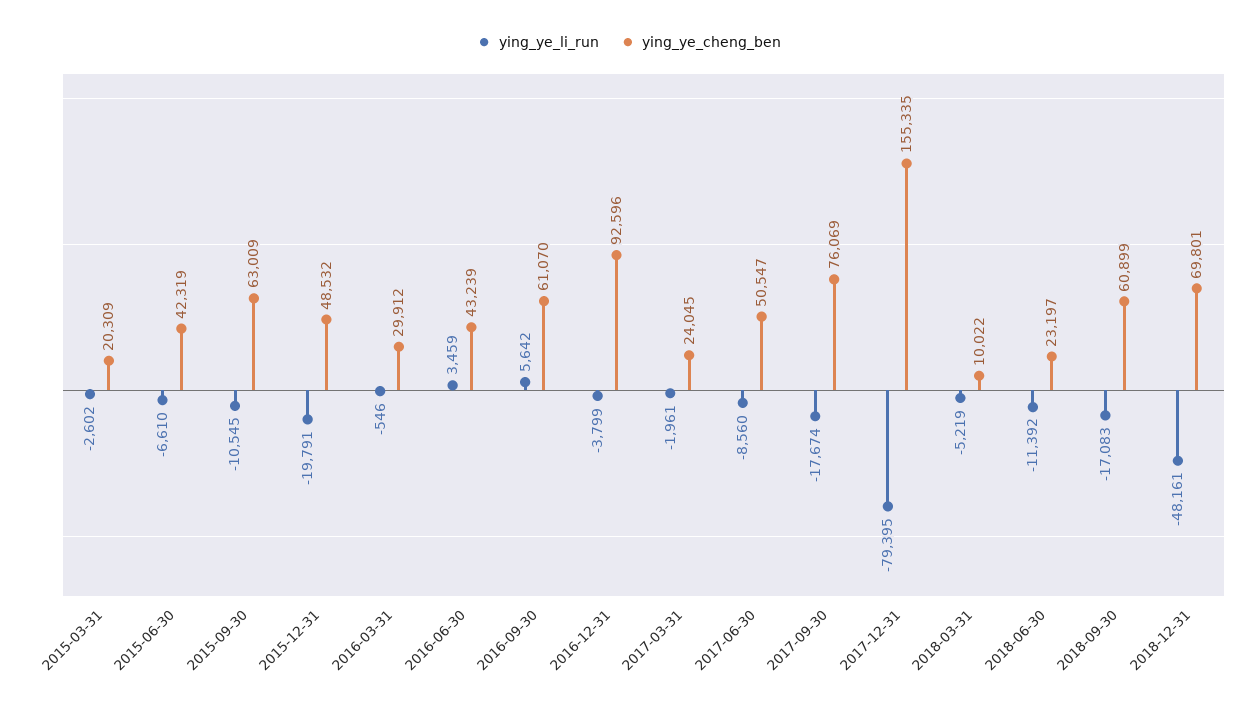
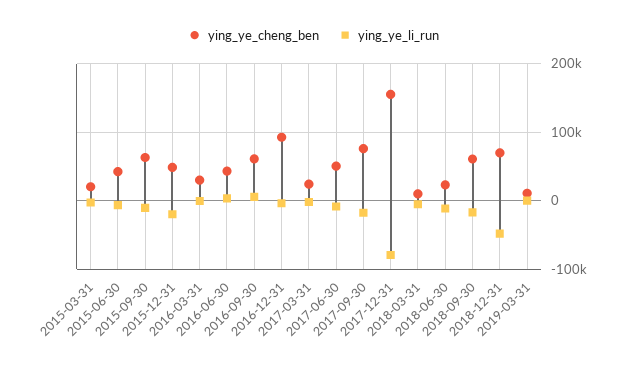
ying_ye_cheng_ben, 2019-03-31: none -> 10000
ying_ye_li_run, 2019-03-31: none -> 0

